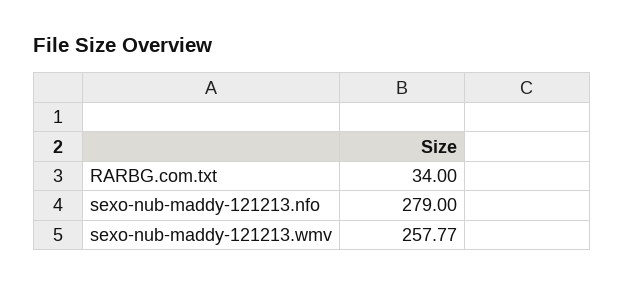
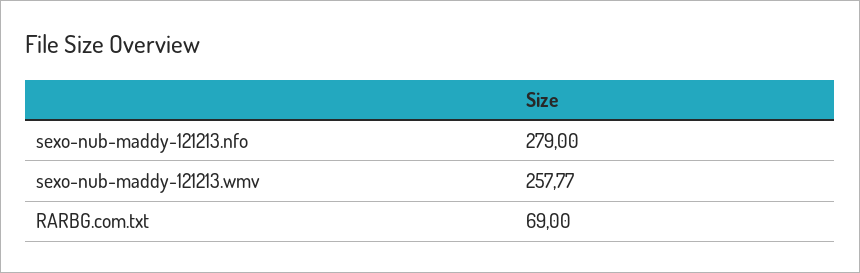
RARBG.com.txt: 34 -> 69

